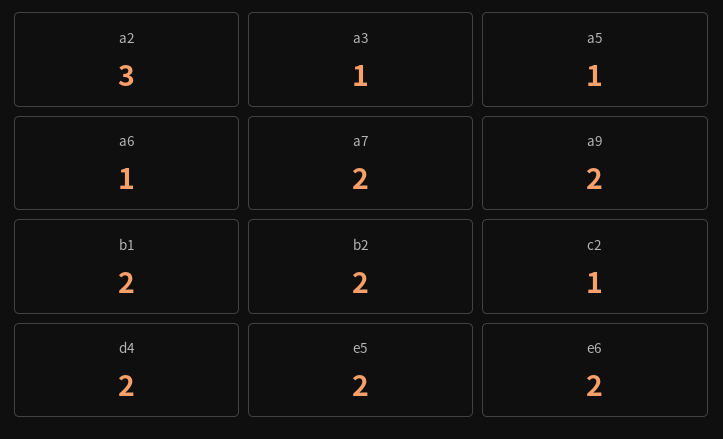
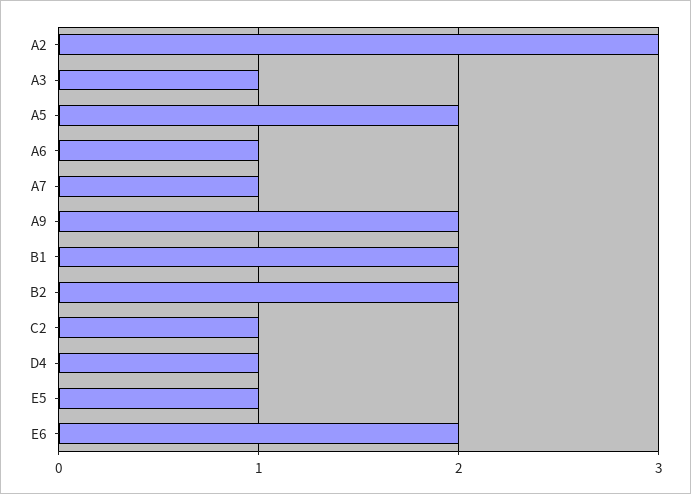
a5: 1 -> 2
a7: 2 -> 1
d4: 2 -> 1
e5: 2 -> 1

